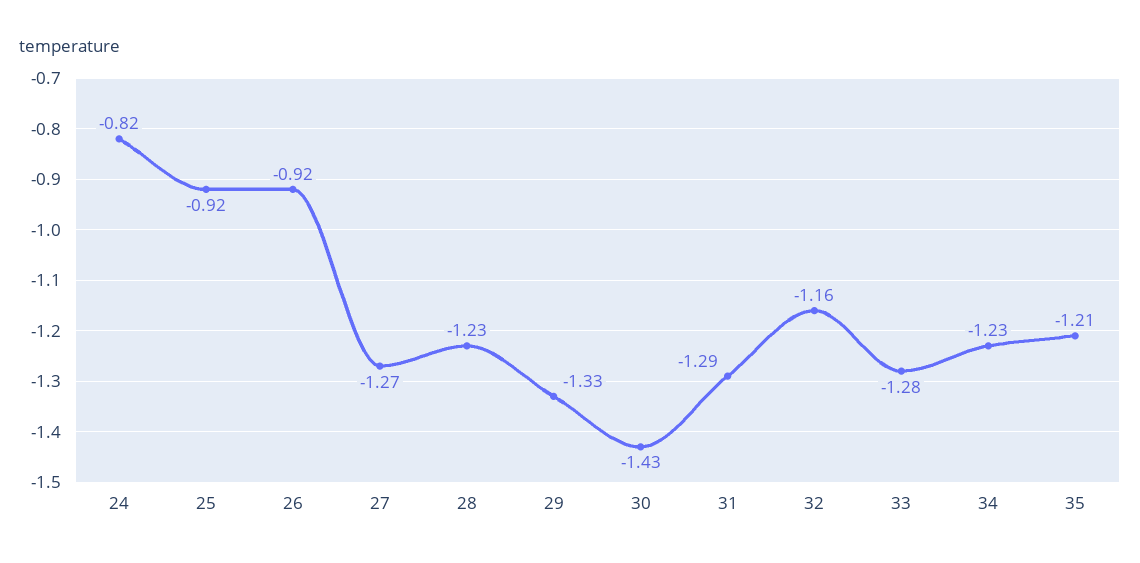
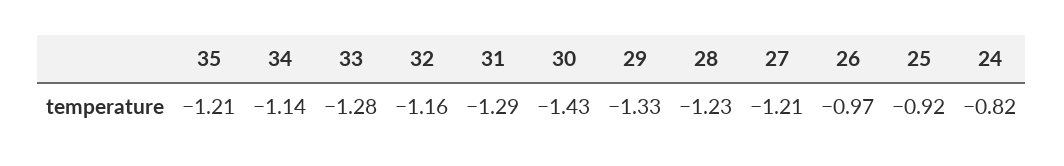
26: -0.92 -> -0.97
27: -1.27 -> -1.21
34: -1.23 -> -1.14

